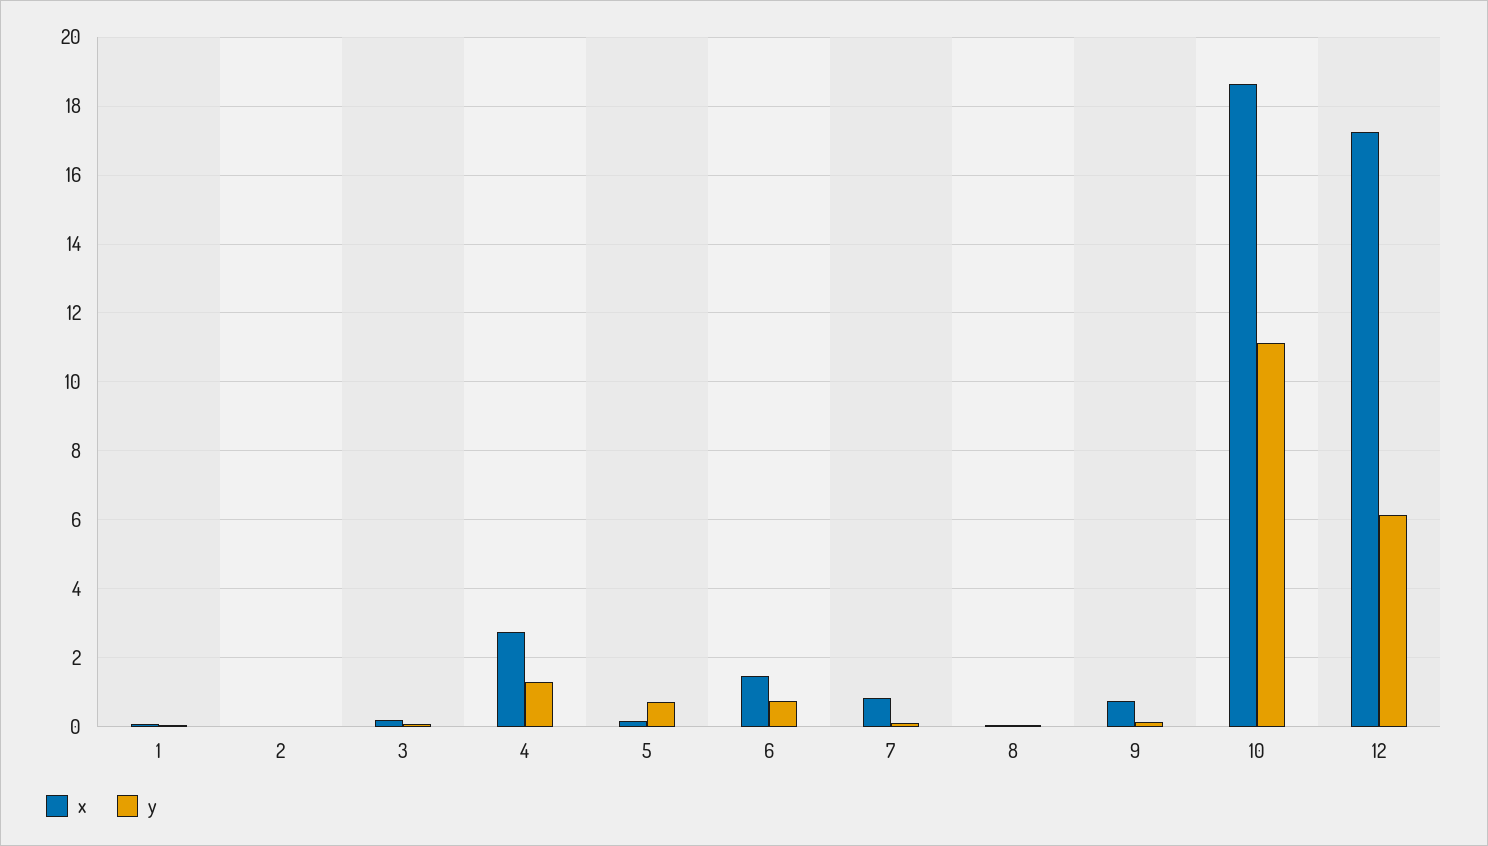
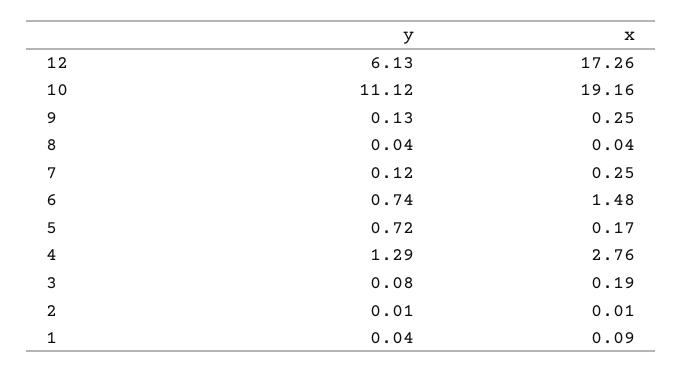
x, 7: 0.8 -> 0.25
x, 9: 0.8 -> 0.25
x, 10: 18.6 -> 19.16

